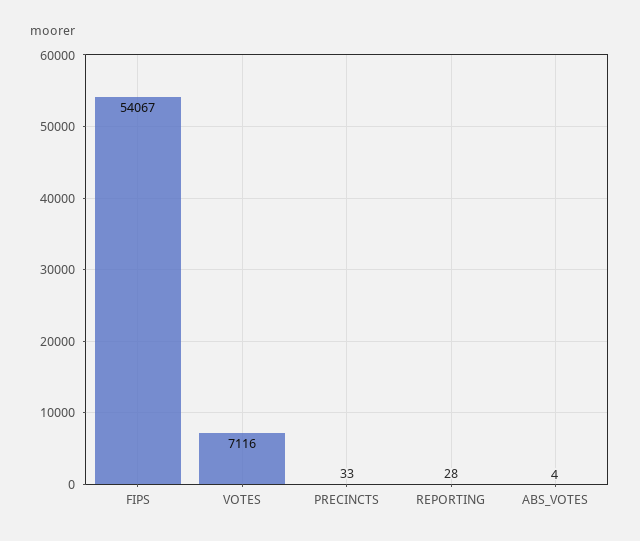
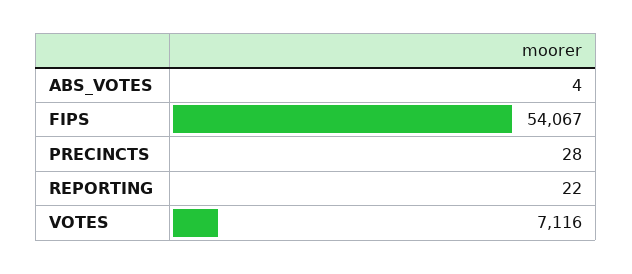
PRECINCTS: 33 -> 28
REPORTING: 28 -> 22

